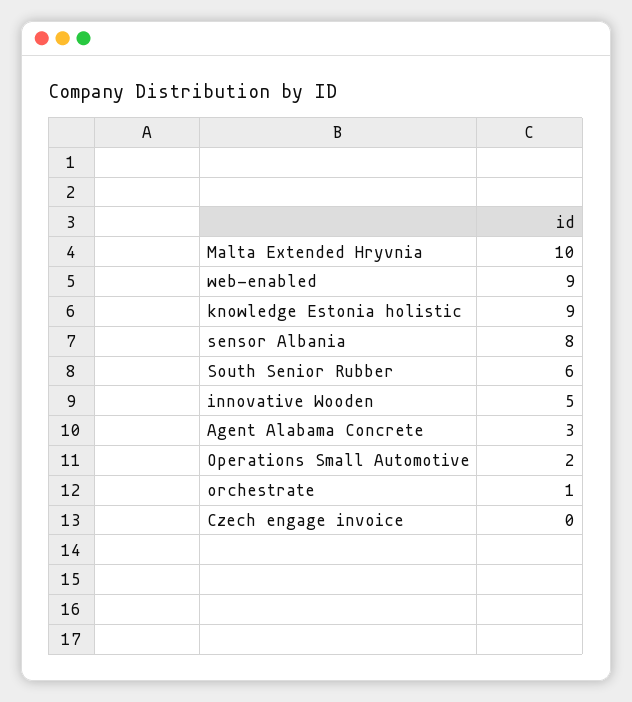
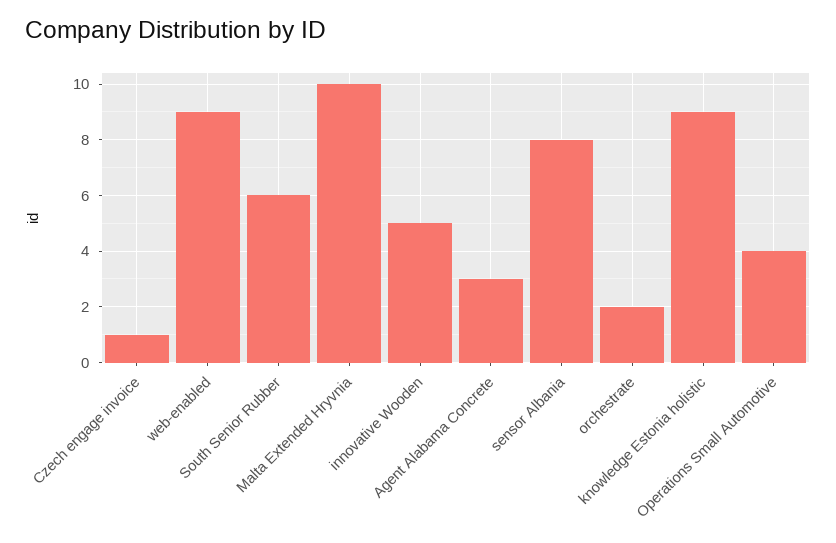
Operations Small Automotive: 2 -> 4
orchestrate: 1 -> 2
Czech engage invoice: 0 -> 1

